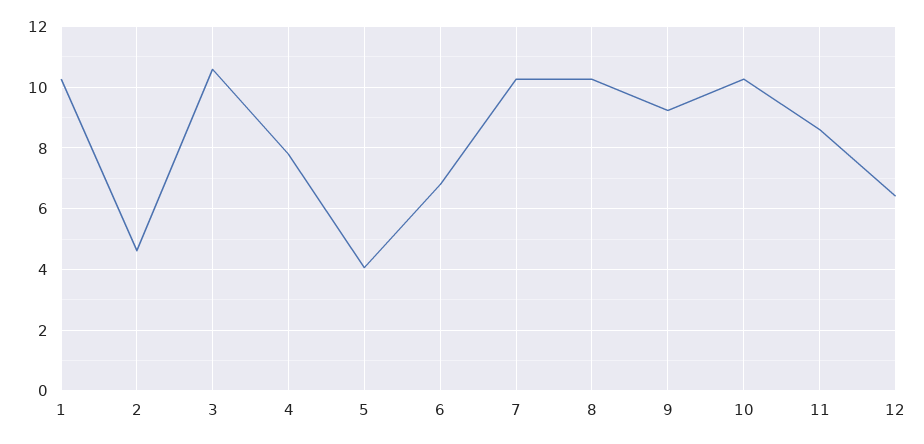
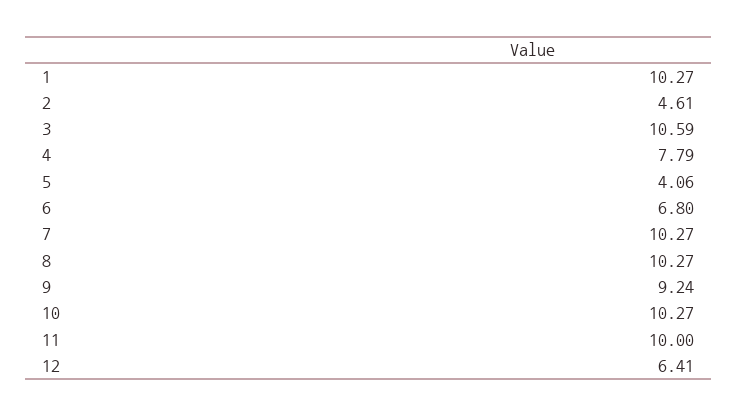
11: 8.6 -> 10

